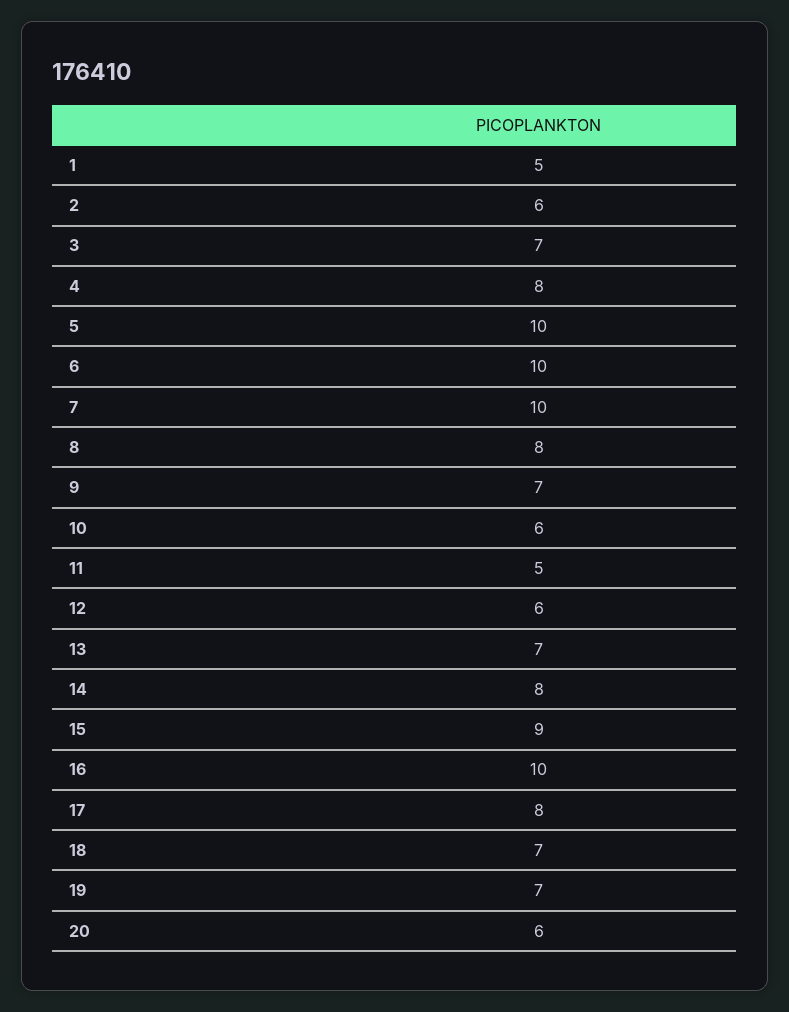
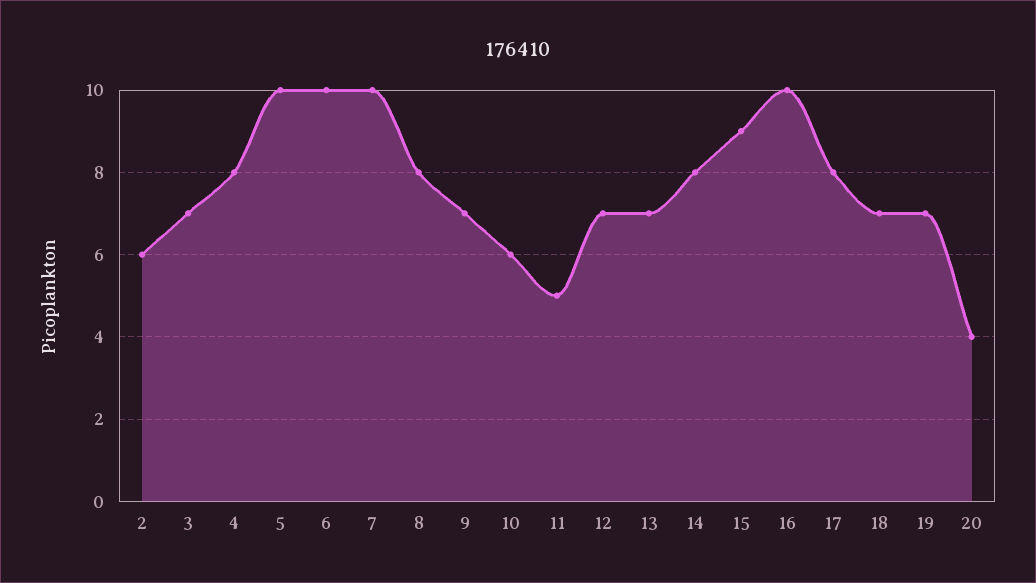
1: 5 -> none
12: 6 -> 7
20: 6 -> 4

